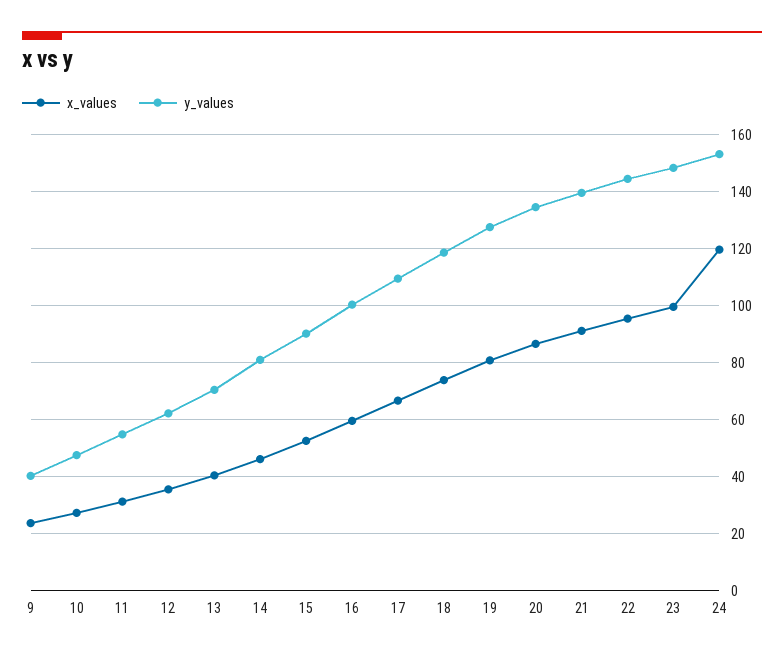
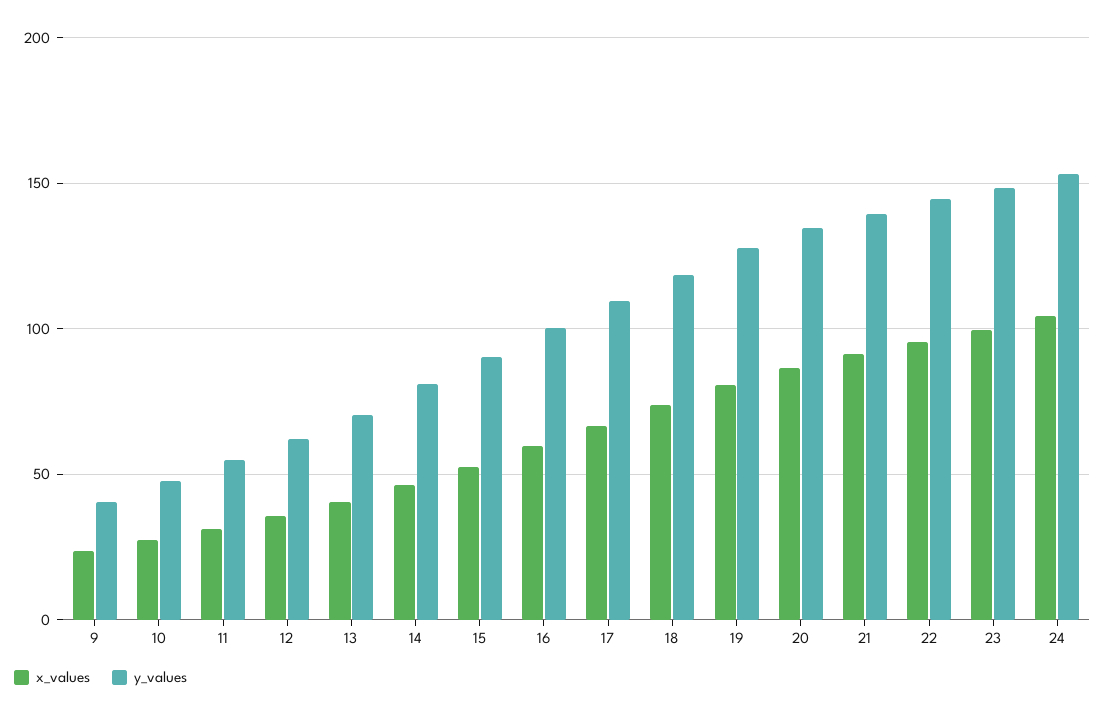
x_values, 24: 120 -> 105

